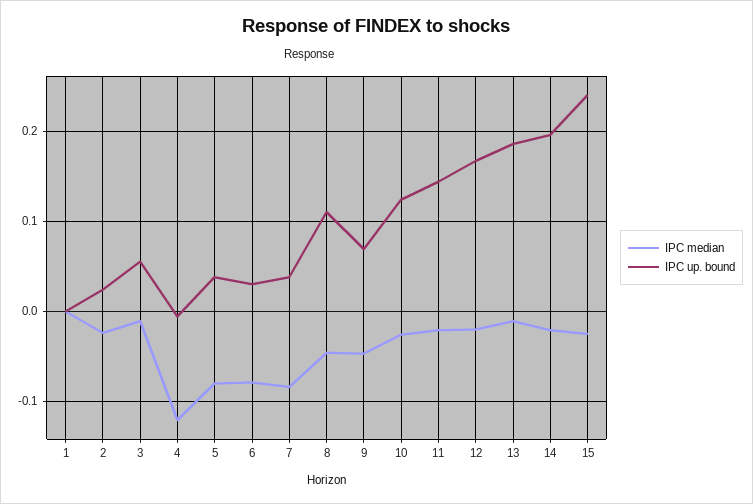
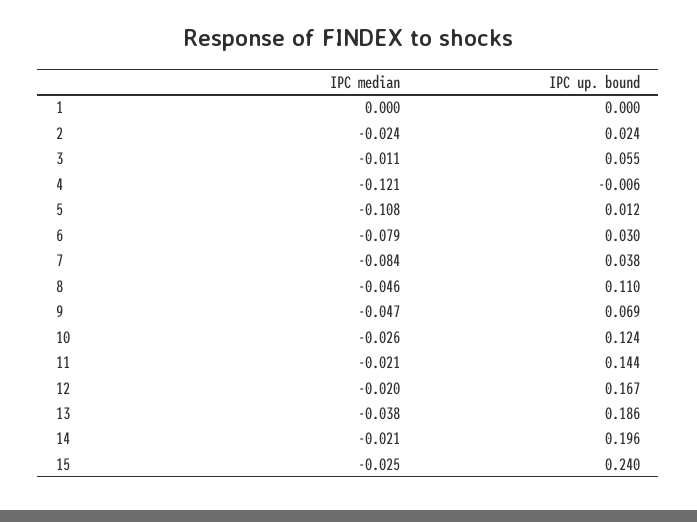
IPC median, 5: -0.08 -> -0.108
IPC up. bound, 5: 0.04 -> 0.012
IPC median, 13: -0.01 -> -0.038

